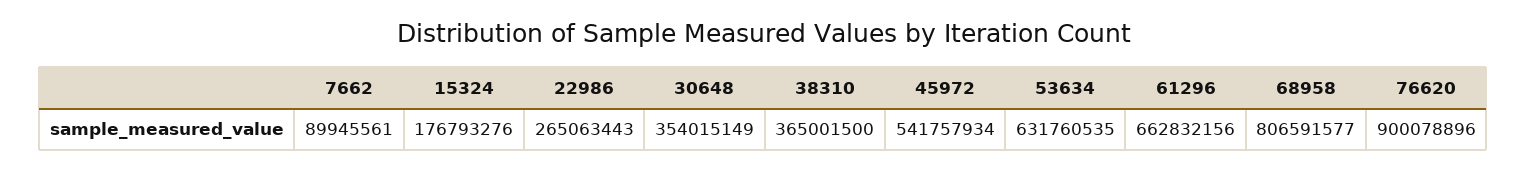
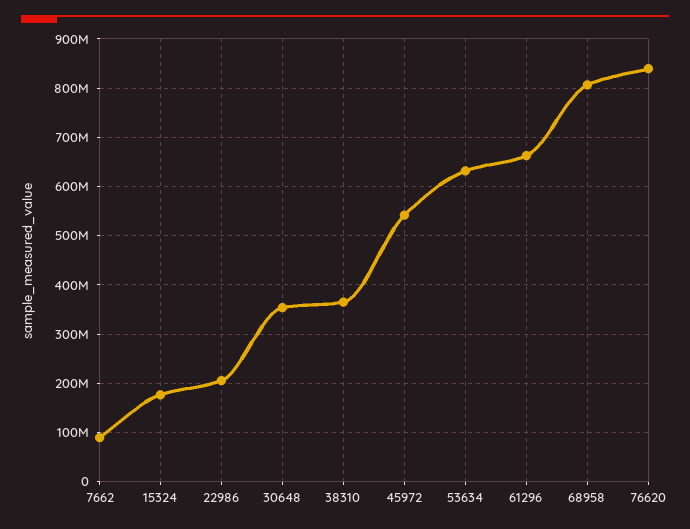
22986: 265063443 -> 200000000
76620: 900078896 -> 840000000

